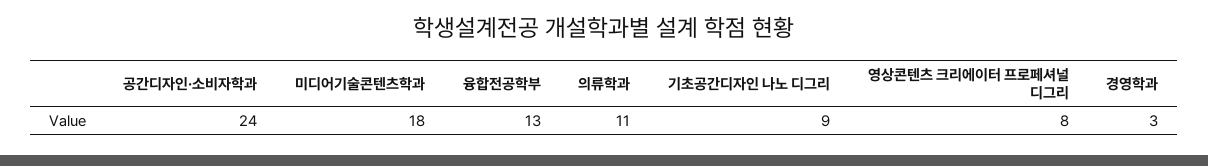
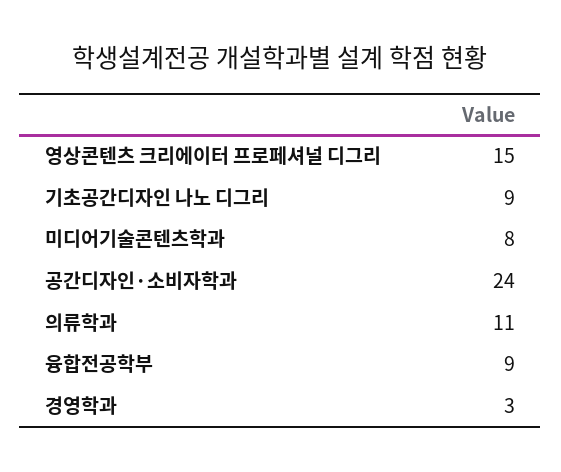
미디어기술콘텐츠학과: 18 -> 8
융합전공학부: 13 -> 9
영상콘텐츠 크리에이터 프로페셔널 디그리: 8 -> 15

